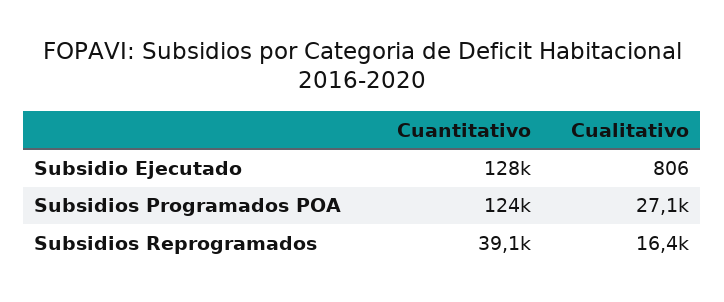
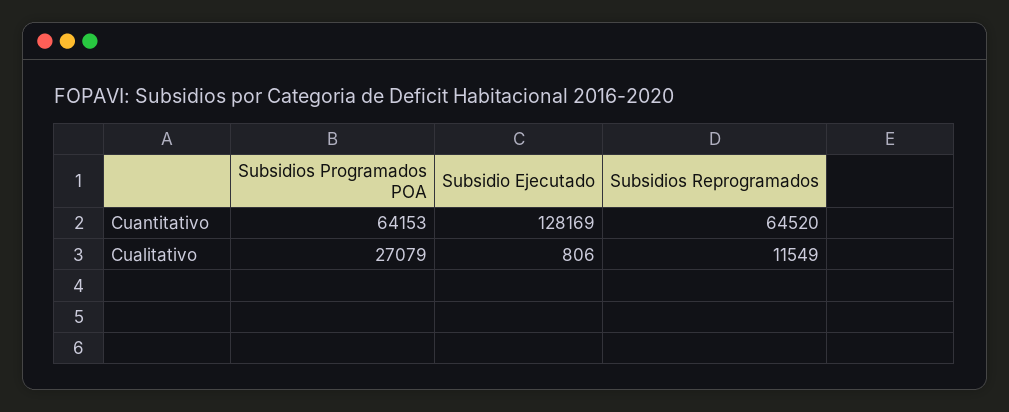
Cuantitativo, Subsidios Programados POA: 124000 -> 64153
Cuantitativo, Subsidios Reprogramados: 39100 -> 64520
Cualitativo, Subsidios Reprogramados: 16400 -> 11549

